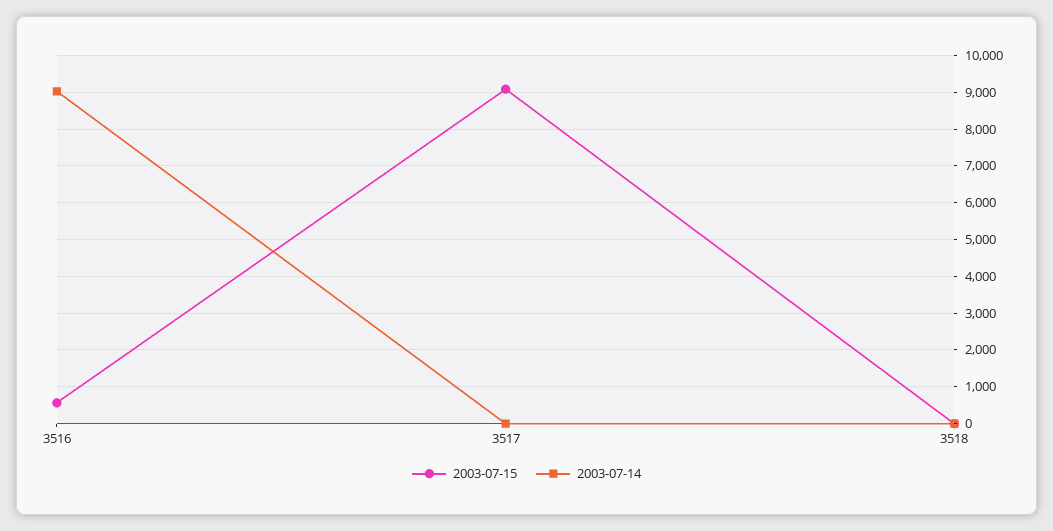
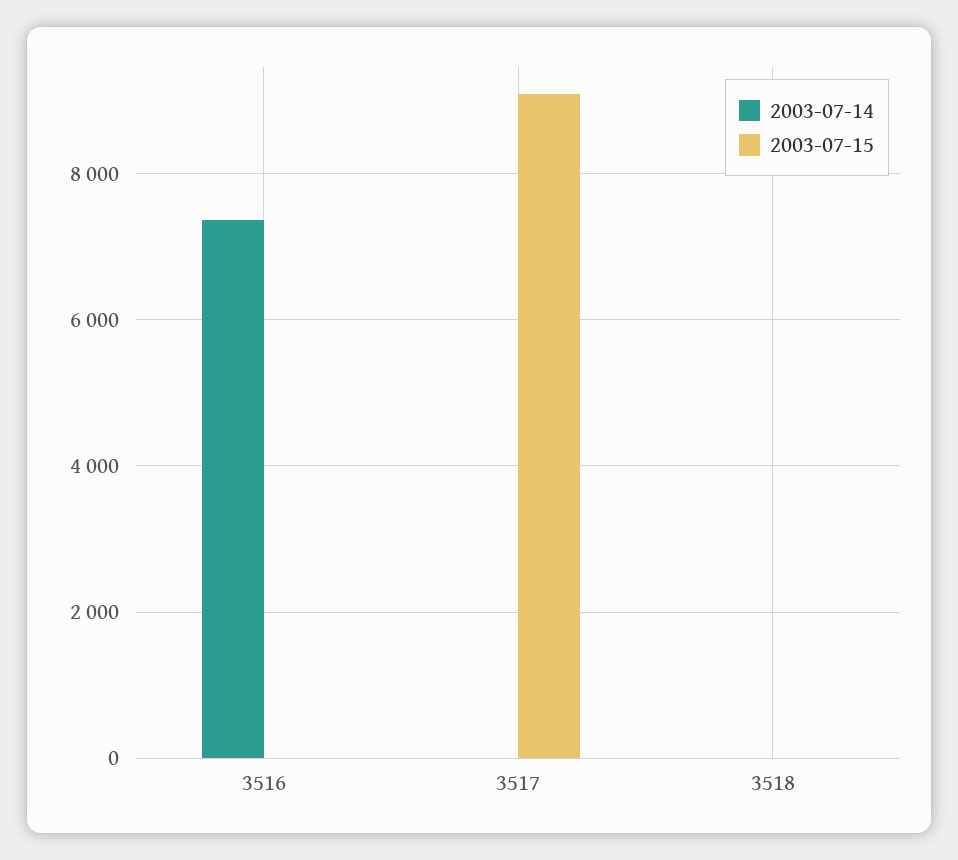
2003-07-15, 3516: 600 -> 0
2003-07-14, 3516: 9000 -> 7400

